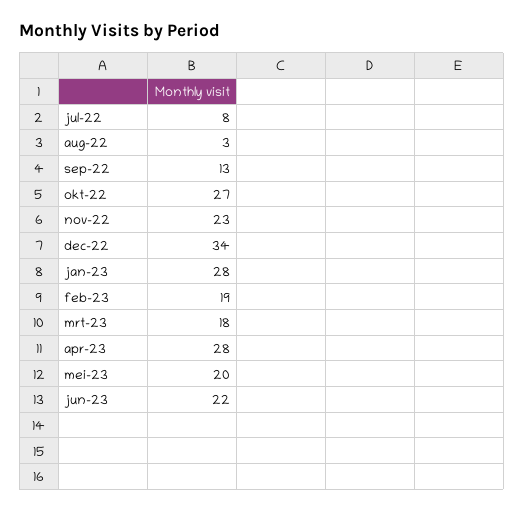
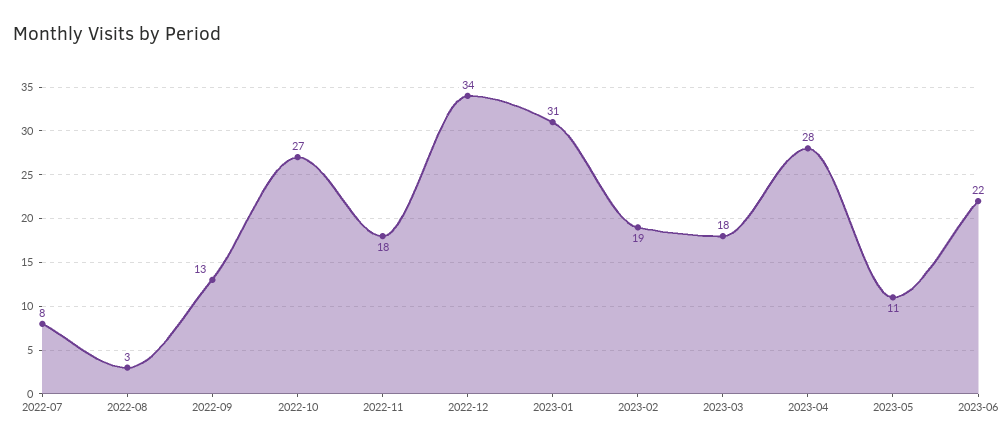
nov-22: 23 -> 18
jan-23: 28 -> 31
mei-23: 20 -> 11

